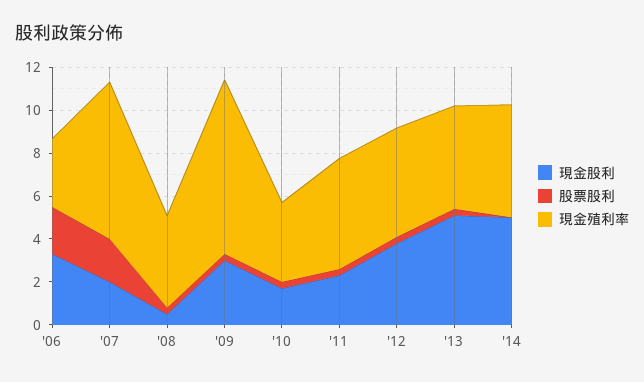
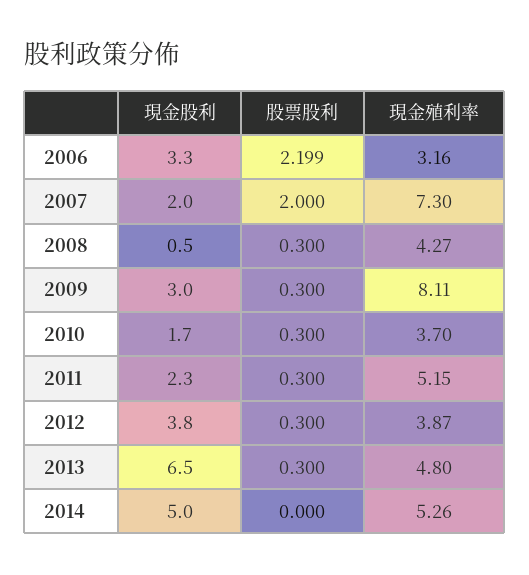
現金殖利率, '12: 5 -> 3.87
現金股利, '13: 5 -> 6.5

